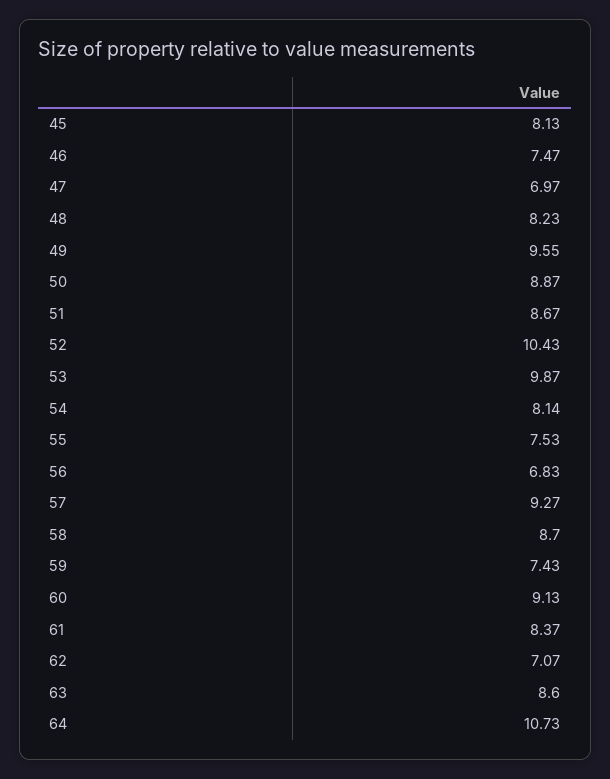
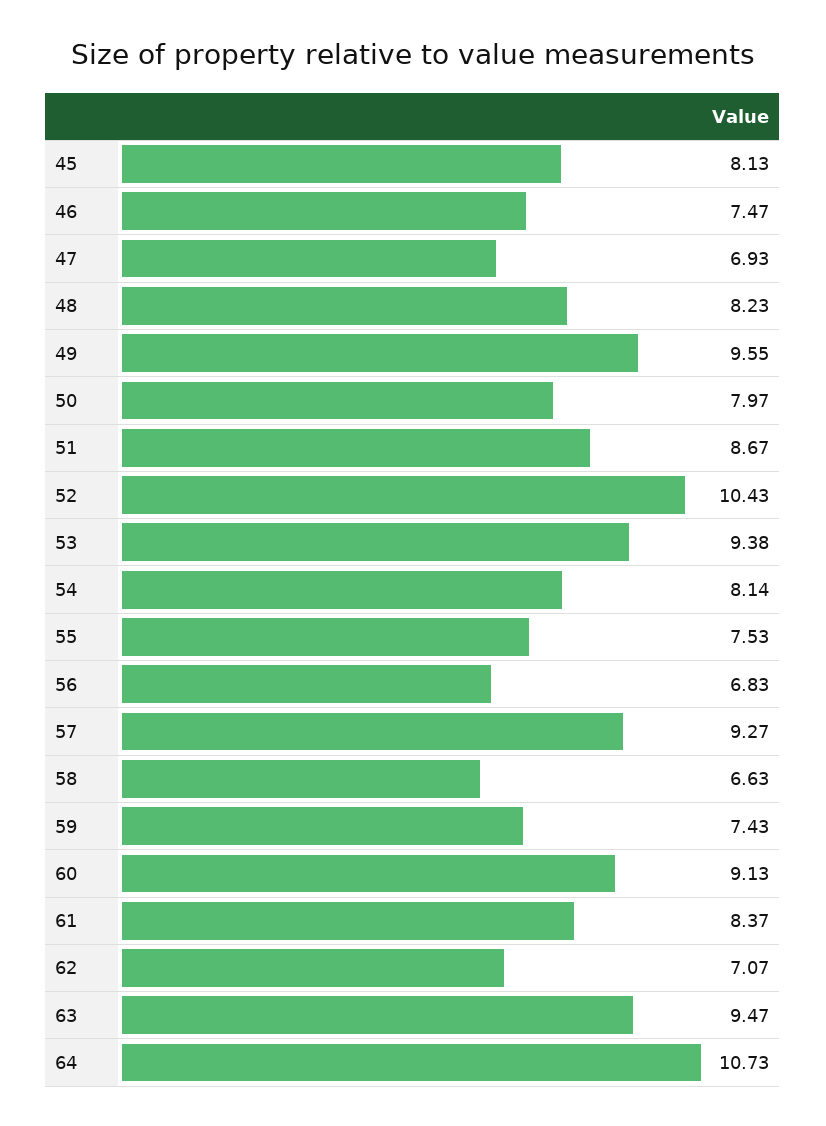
47: 6.97 -> 6.93
50: 8.87 -> 7.97
53: 9.87 -> 9.38
58: 8.7 -> 6.63
63: 8.6 -> 9.47

